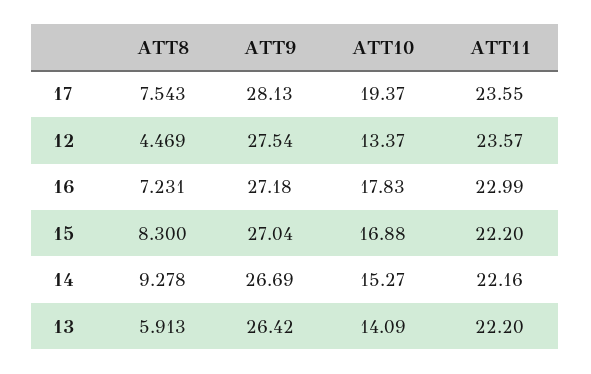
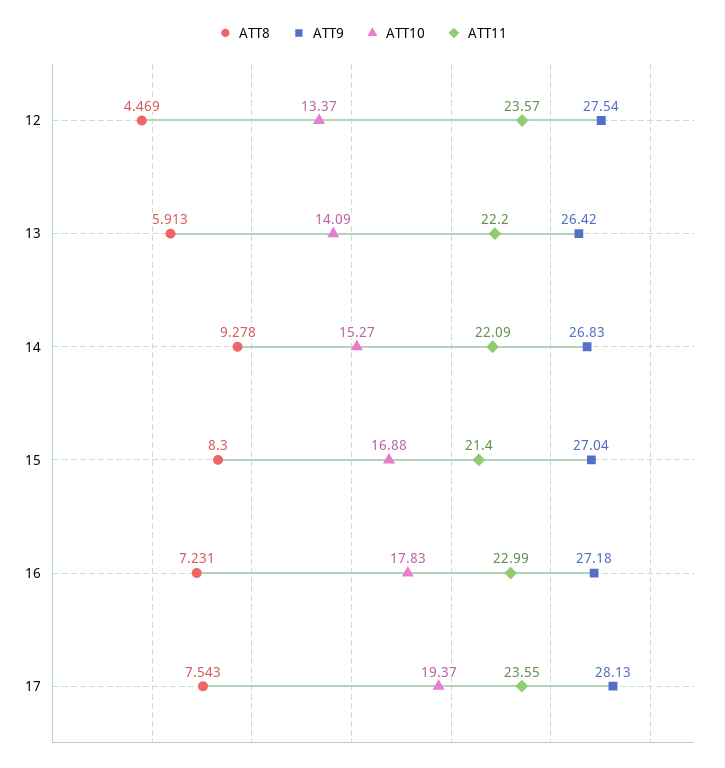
ATT11, 15: 22.2 -> 21.4
ATT9, 14: 26.69 -> 26.83
ATT11, 14: 22.16 -> 22.09

